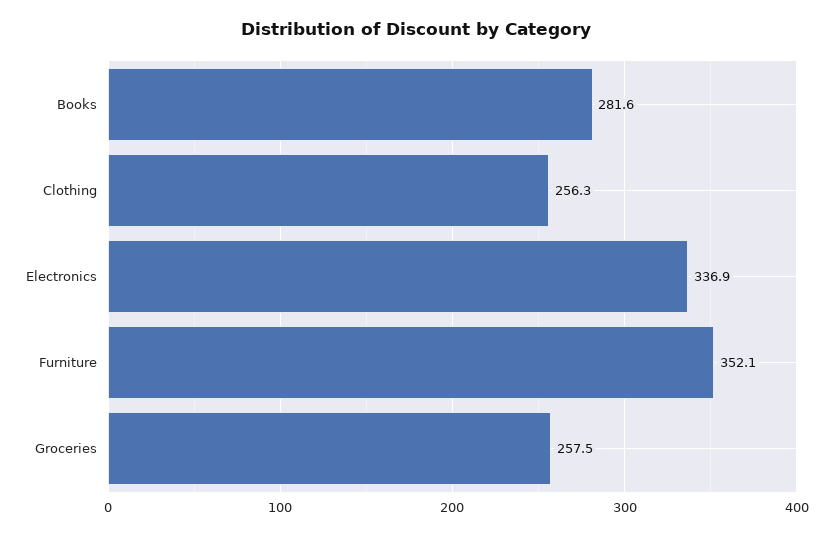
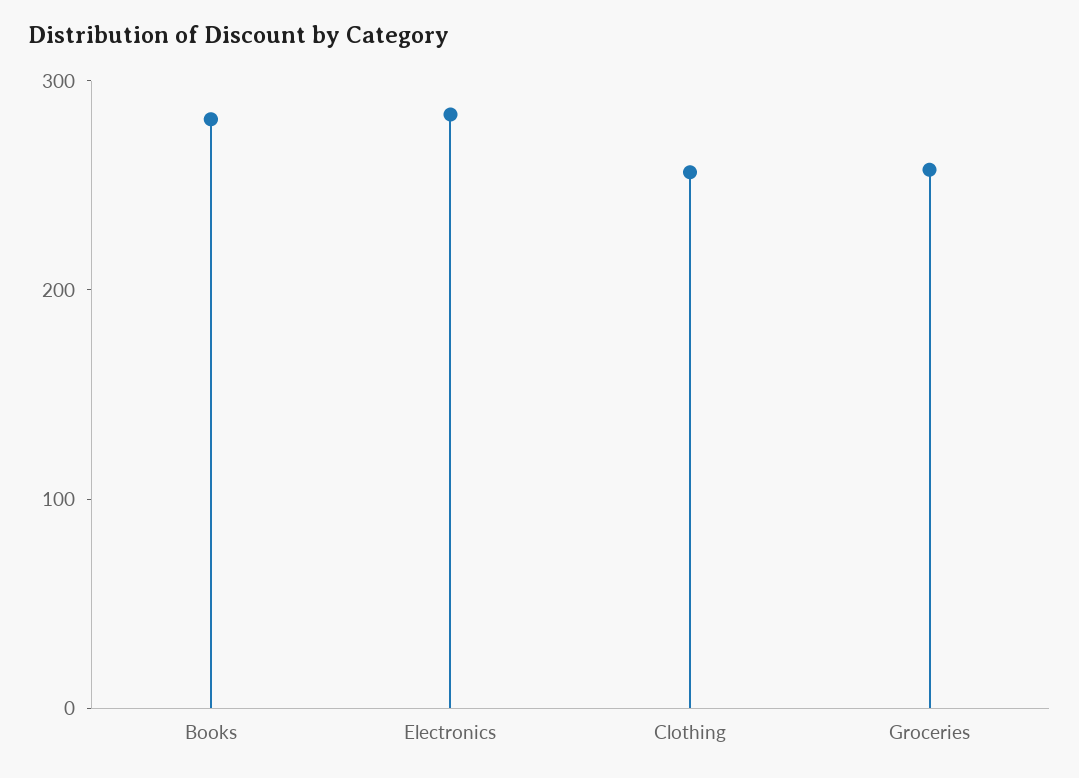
Electronics: 336.9 -> 280
Furniture: 352.1 -> none

